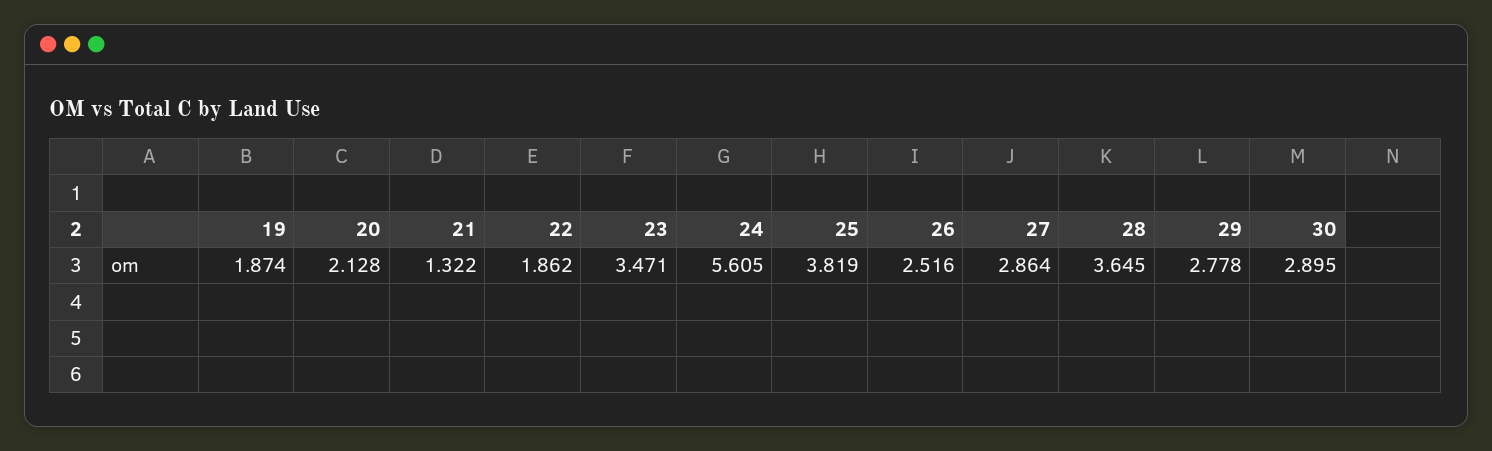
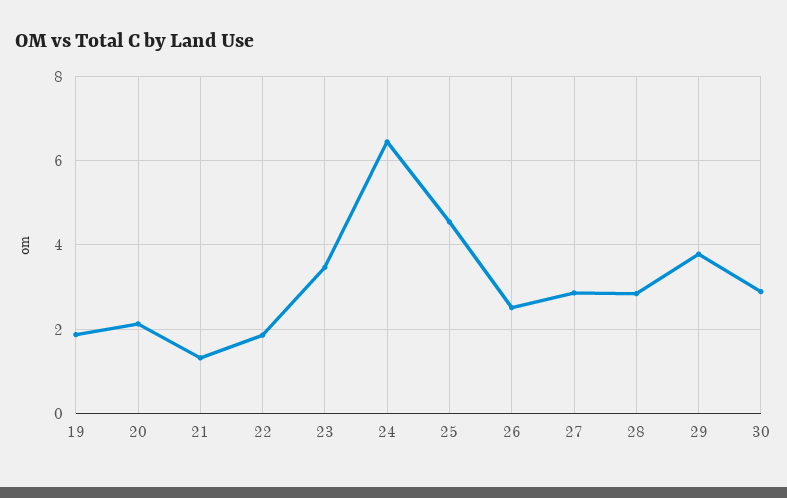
24: 5.605 -> 6.4
25: 3.819 -> 4.6
28: 3.645 -> 2.8
29: 2.778 -> 3.8

